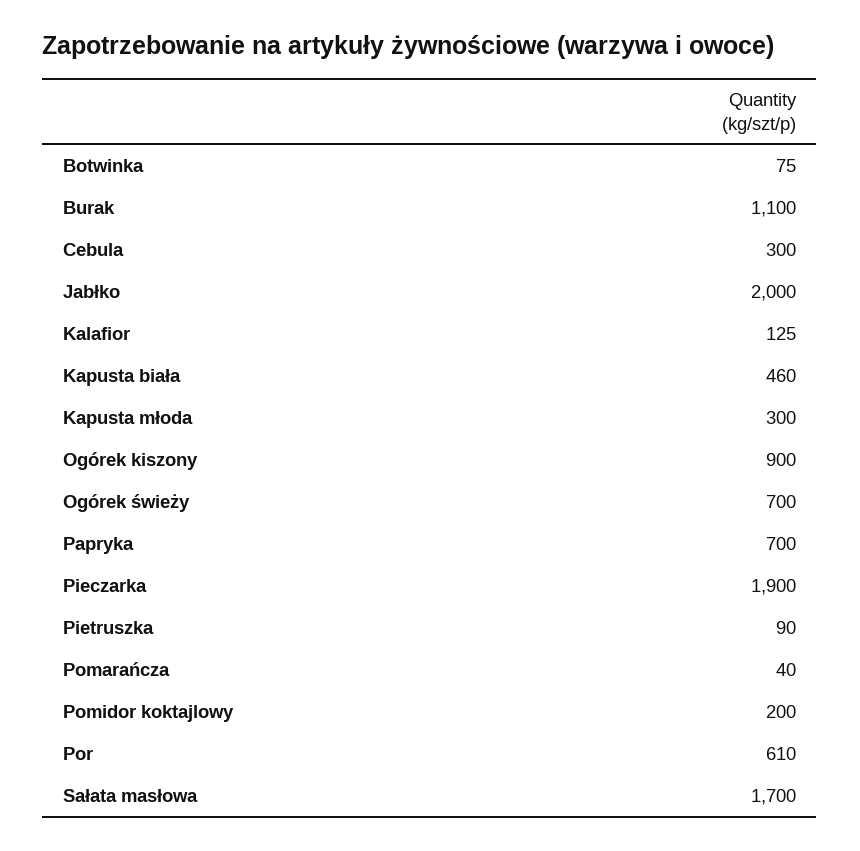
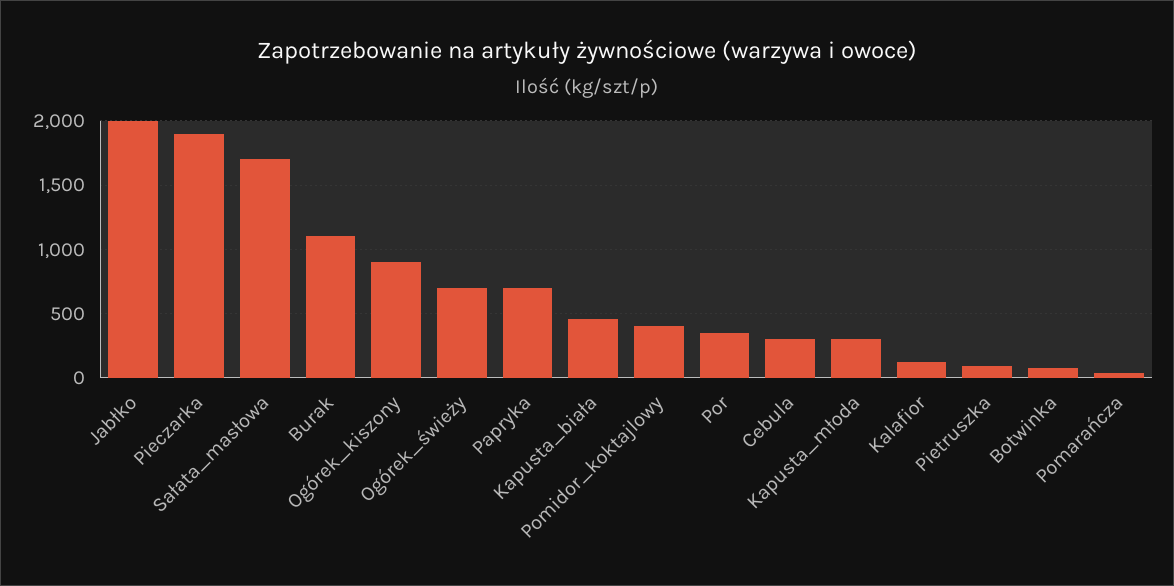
Pomidor koktajlowy: 200 -> 400
Por: 610 -> 350

